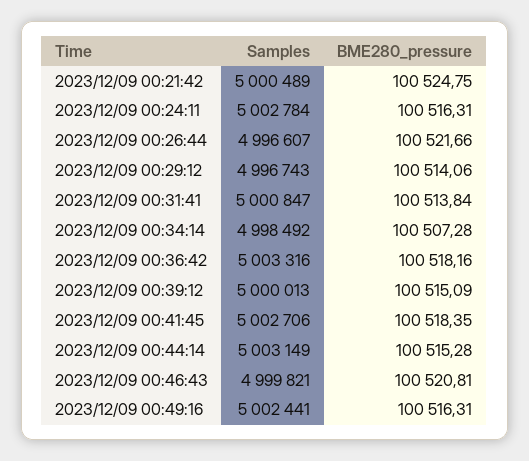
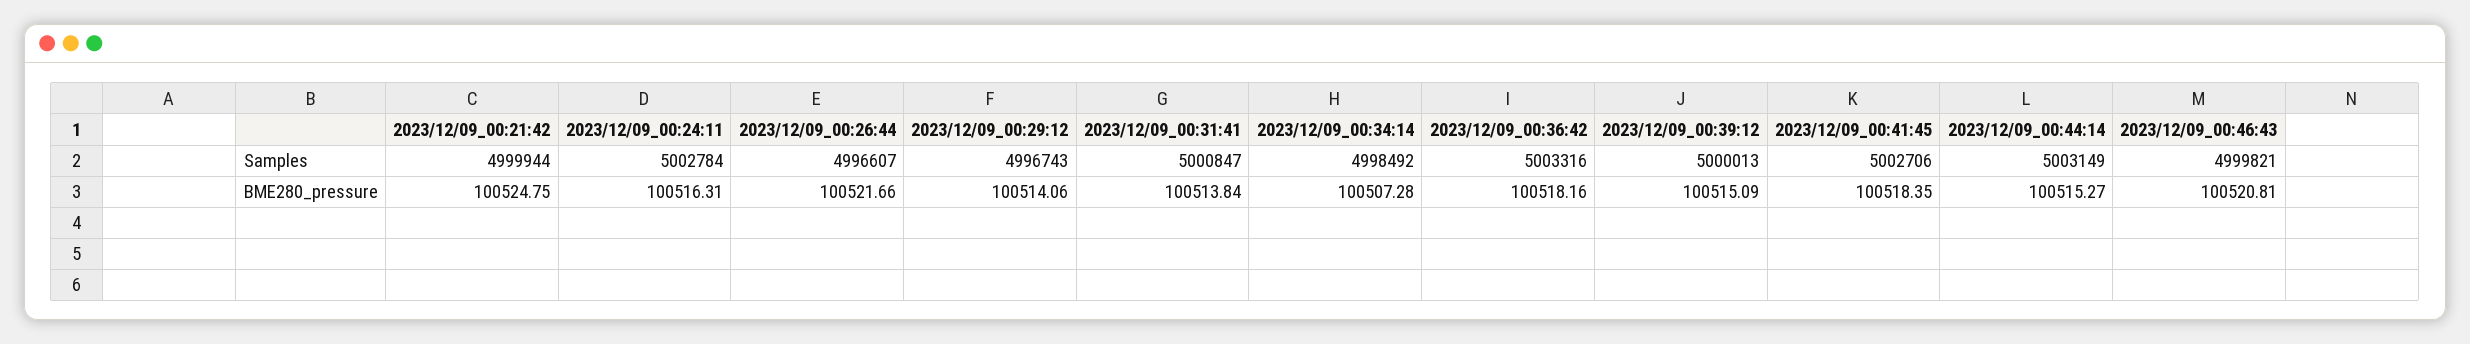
Samples, 2023/12/09 00:21:42: 5000489 -> 4999944
BME280_pressure, 2023/12/09 00:44:14: 100515.28 -> 100515.27
Samples, 2023/12/09 00:49:16: 5002441 -> none
BME280_pressure, 2023/12/09 00:49:16: 100516.31 -> none

